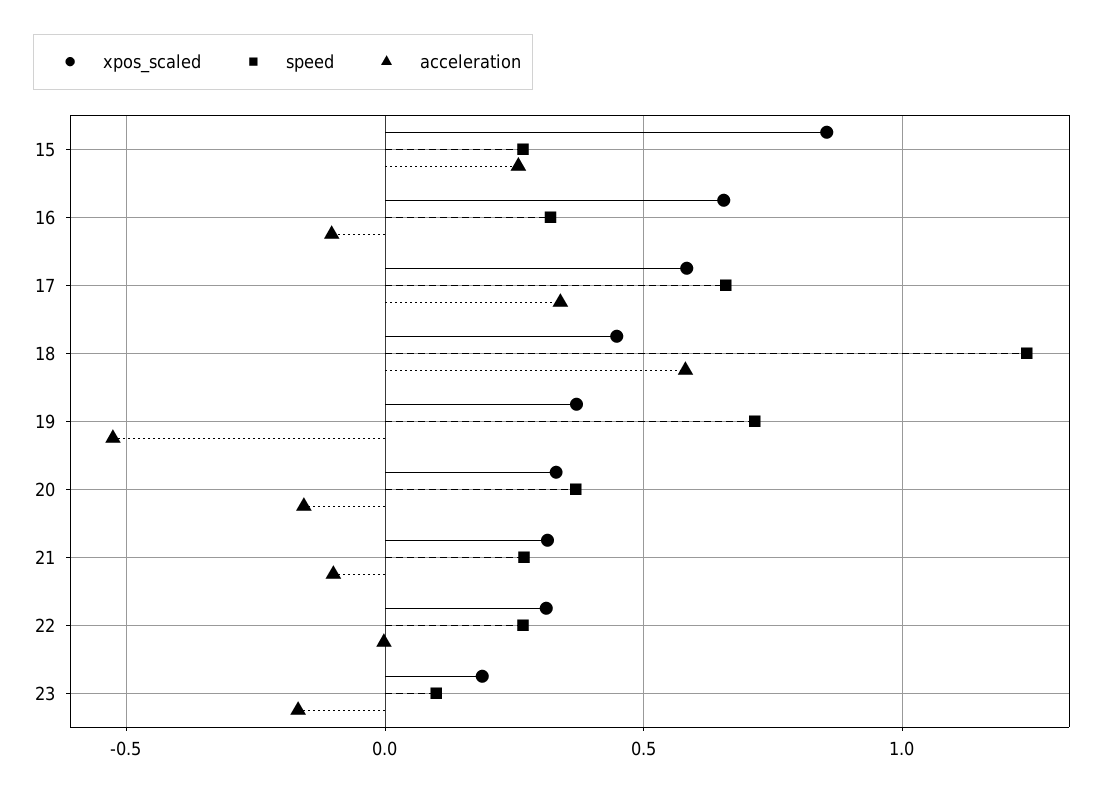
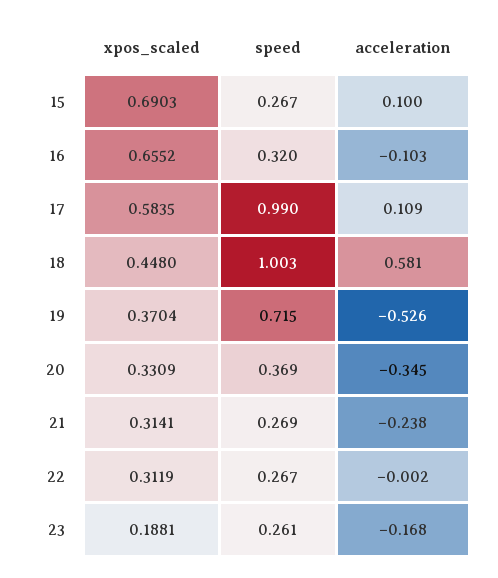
xpos_scaled, 15: 0.85 -> 0.6903
acceleration, 15: 0.25 -> 0.1
speed, 17: 0.65 -> 0.99
acceleration, 17: 0.35 -> 0.109
speed, 18: 1.25 -> 1.003
acceleration, 20: -0.15 -> -0.345
acceleration, 21: -0.1 -> -0.238
speed, 23: 0.1 -> 0.261

